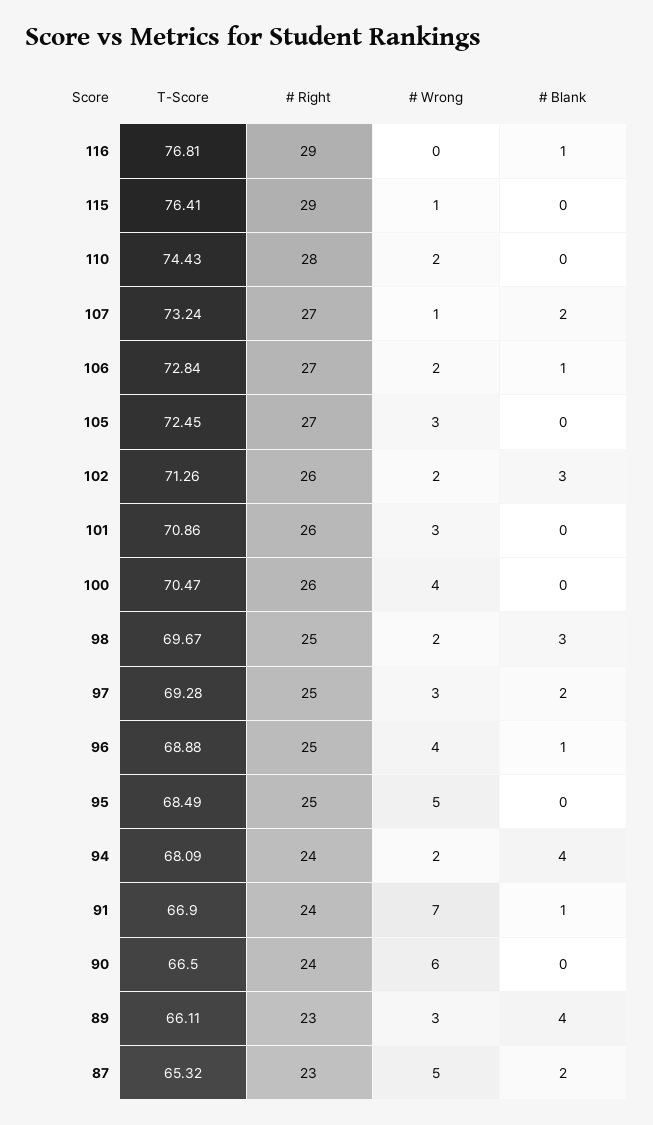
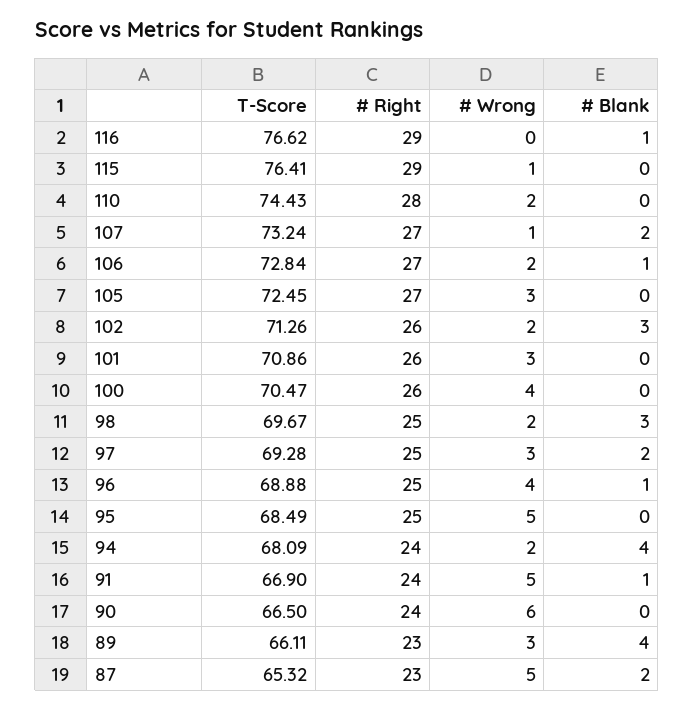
T-Score, 116: 76.81 -> 76.62
# Wrong, 91: 7 -> 5

